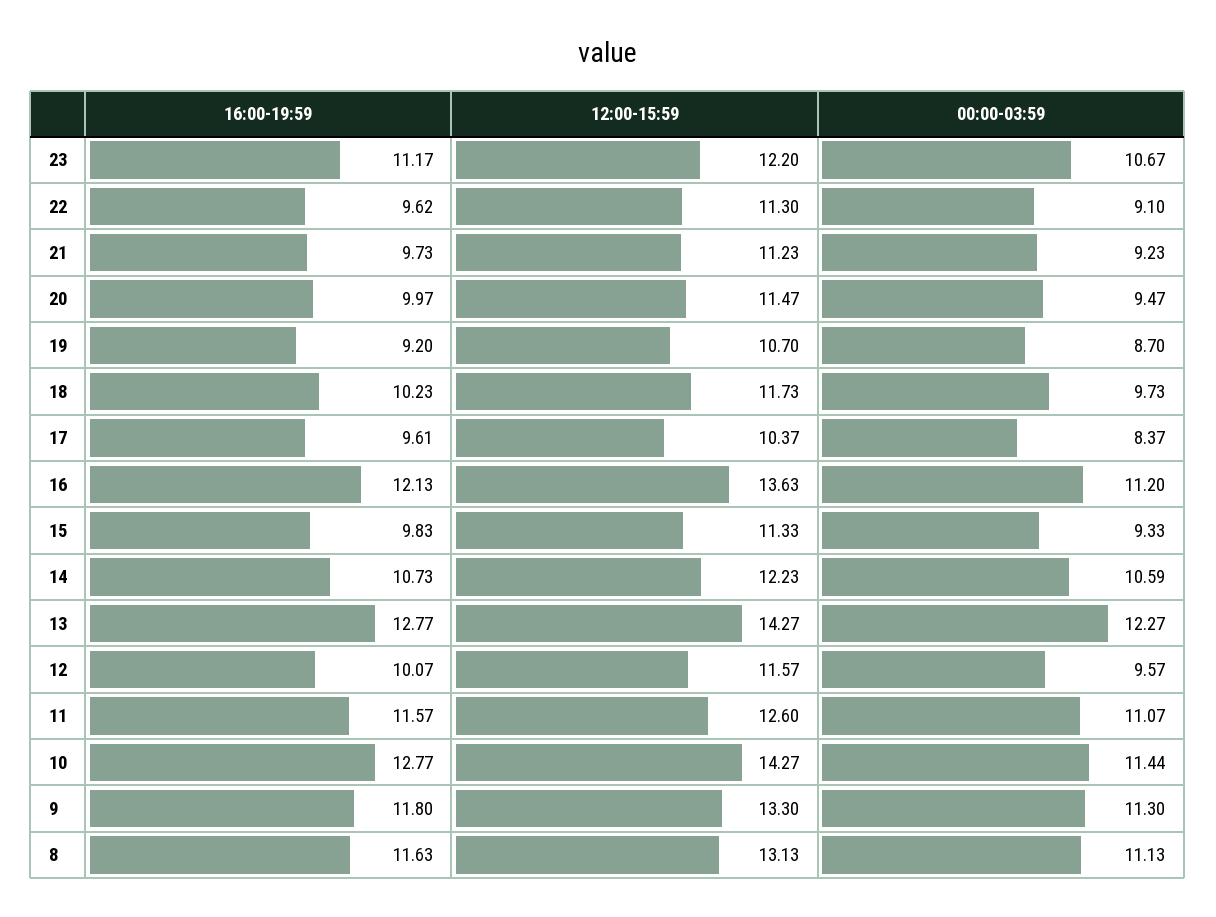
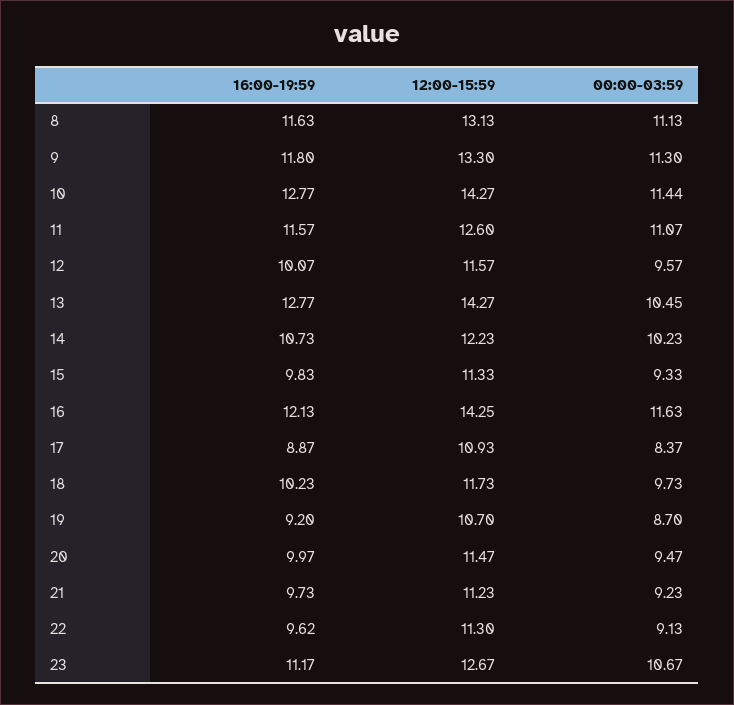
12:00-15:59, 23: 12.2 -> 12.67
00:00-03:59, 22: 9.1 -> 9.13
16:00-19:59, 17: 9.61 -> 8.87
12:00-15:59, 17: 10.37 -> 10.93
12:00-15:59, 16: 13.63 -> 14.25
00:00-03:59, 16: 11.2 -> 11.63
00:00-03:59, 14: 10.59 -> 10.23
00:00-03:59, 13: 12.27 -> 10.45

